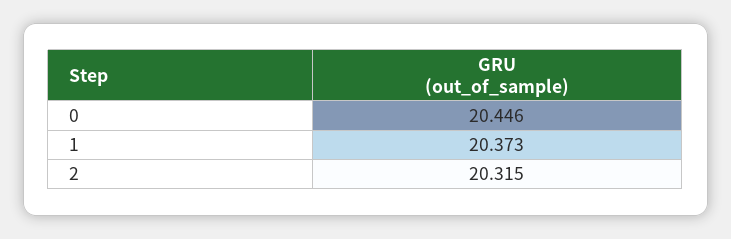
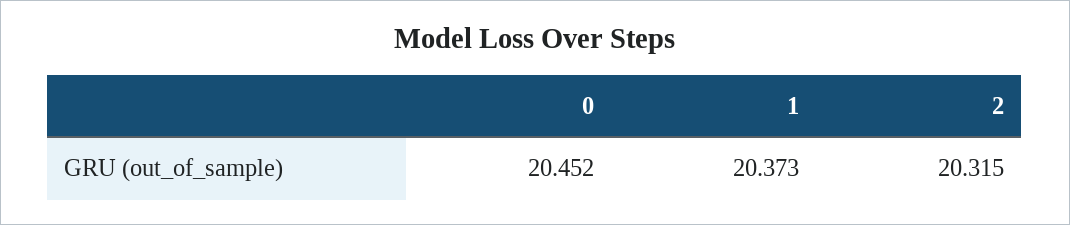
0: 20.446 -> 20.452

